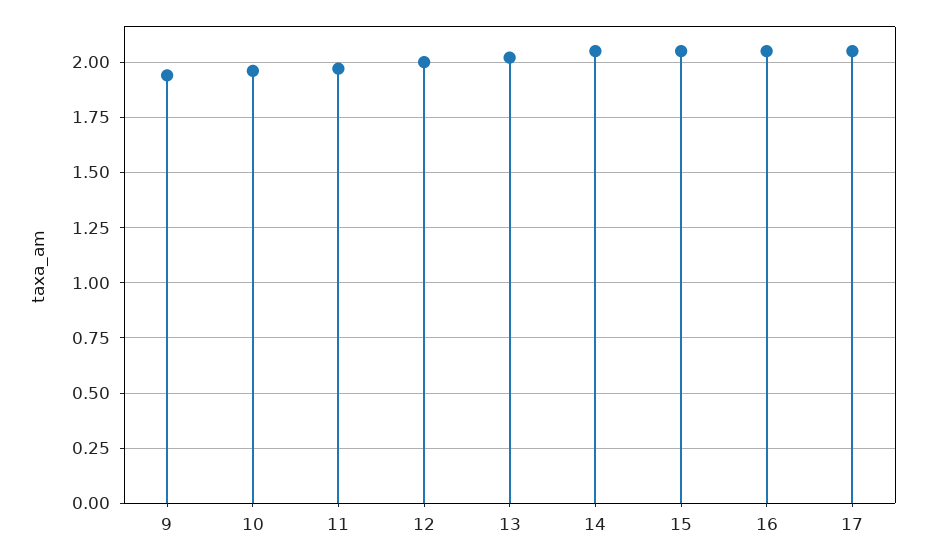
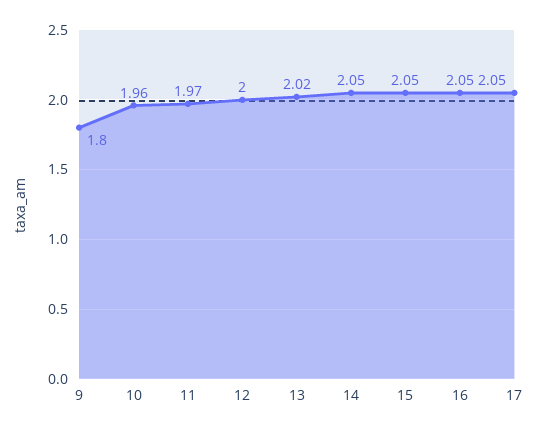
9: 1.95 -> 1.8

